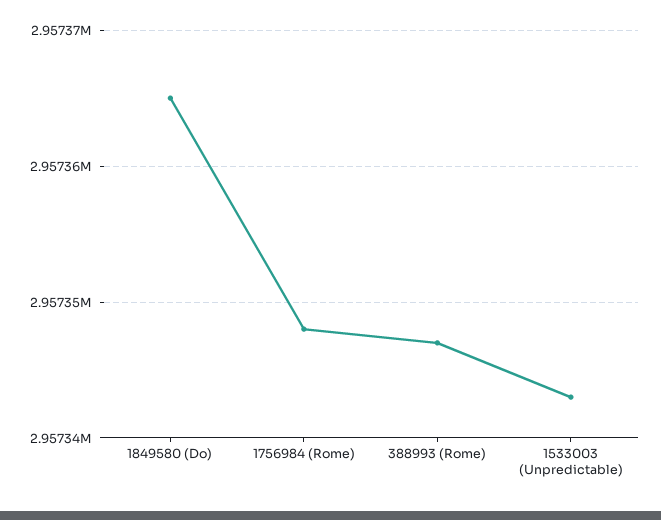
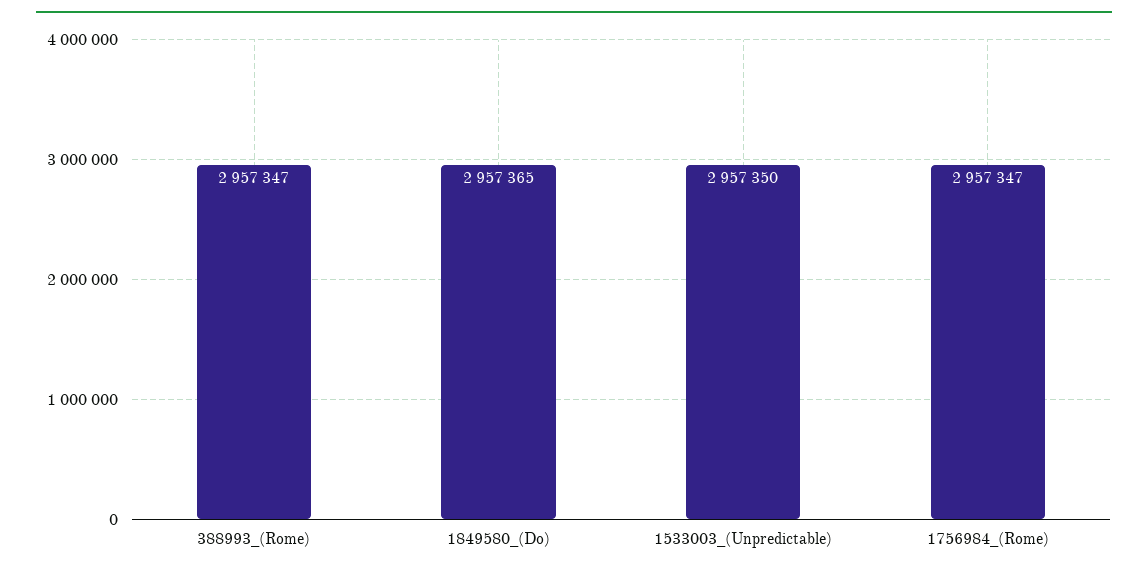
1756984 (Rome): 2957348 -> 2957347
1533003 (Unpredictable): 2957343 -> 2957350

